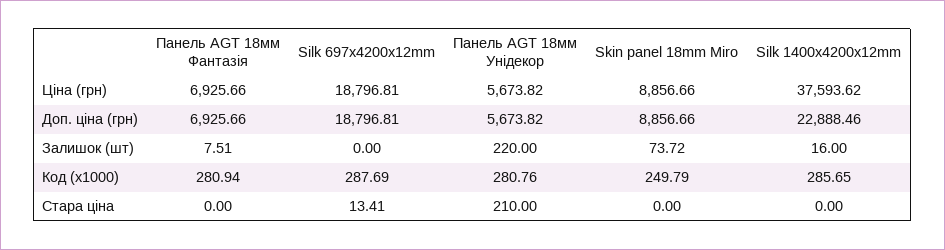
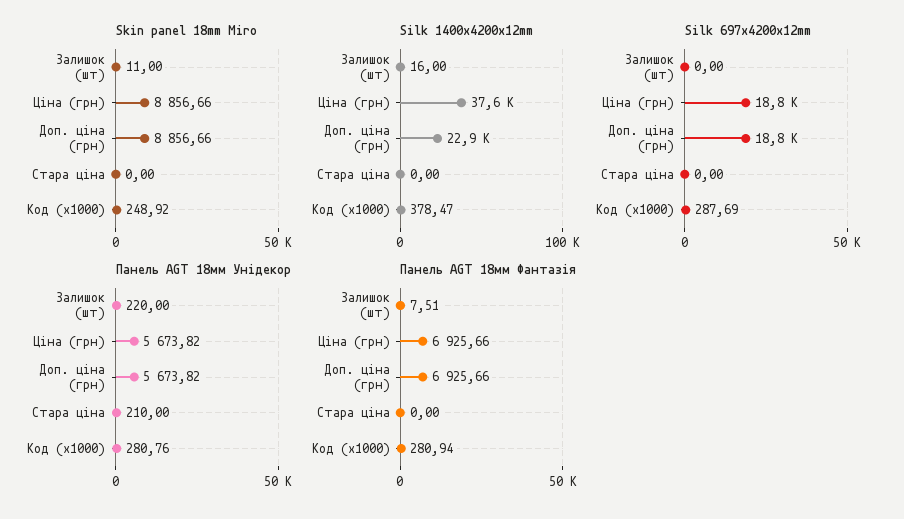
Skin panel 18mm Miro, Залишок (шт): 73.72 -> 11
Skin panel 18mm Miro, Код (x1000): 249.79 -> 248.92
Silk 1400x4200x12mm, Код (x1000): 285.65 -> 378.47
Silk 697x4200x12mm, Стара ціна: 13.41 -> 0

